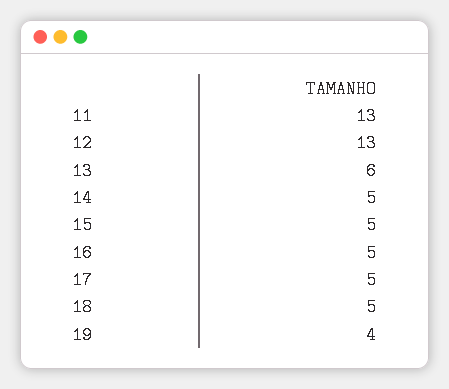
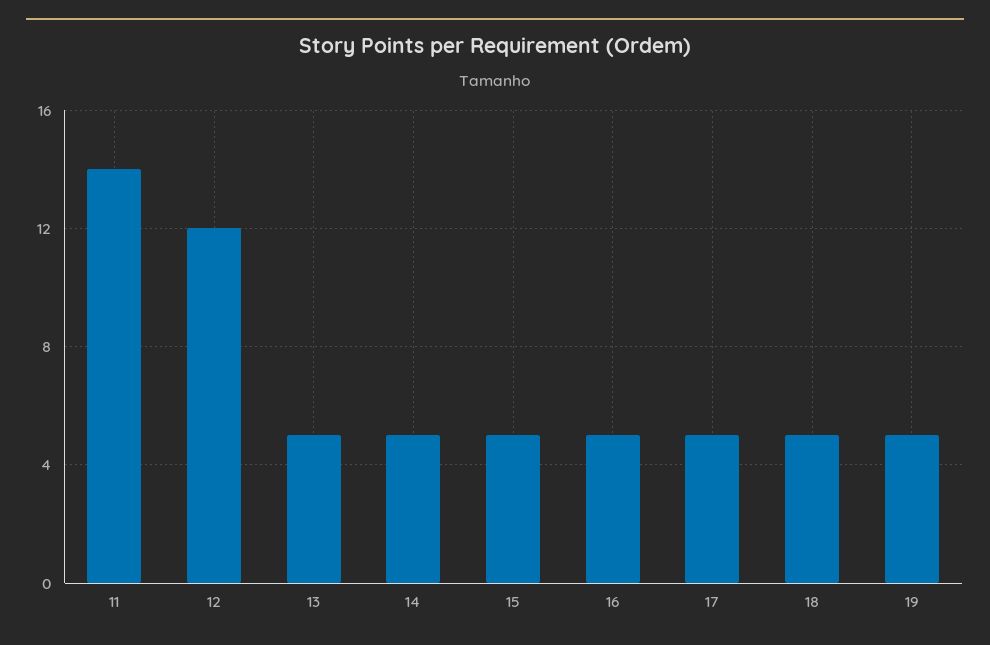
11: 13 -> 14
12: 13 -> 12
13: 6 -> 5
19: 4 -> 5

